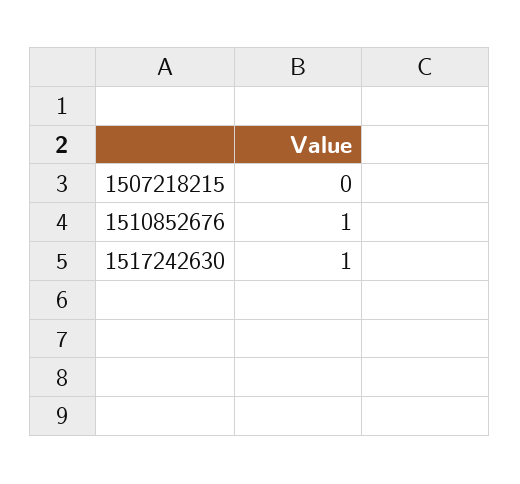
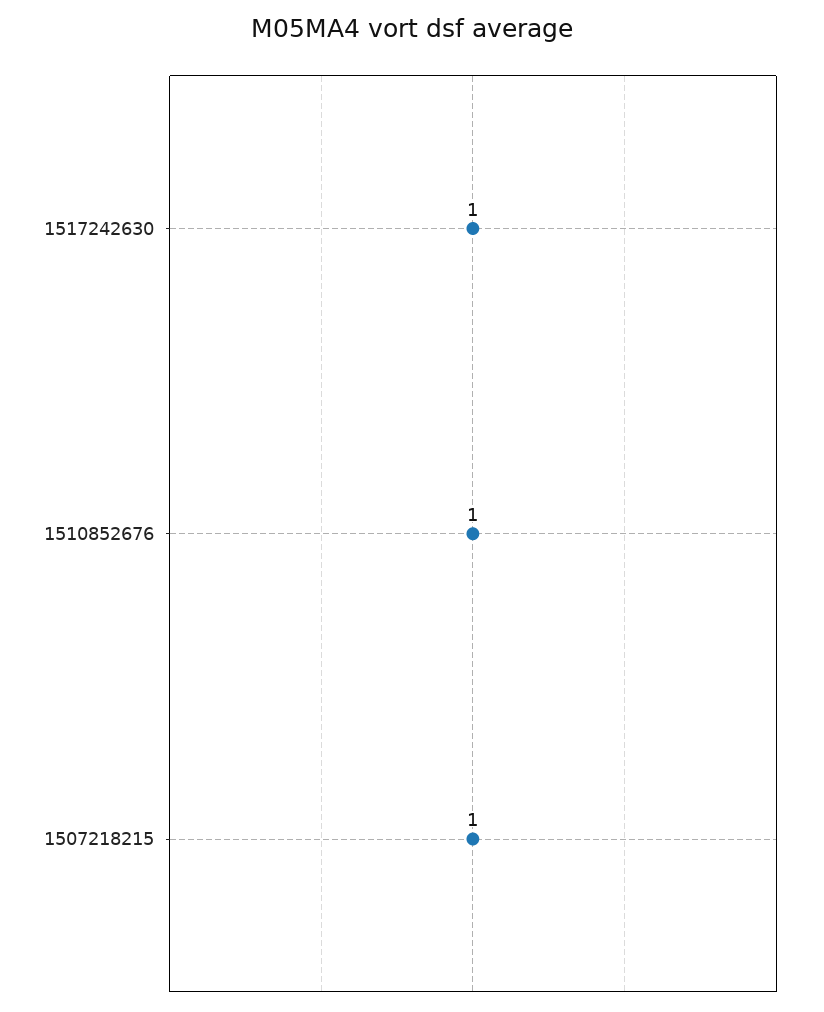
1507218215: 0 -> 1

